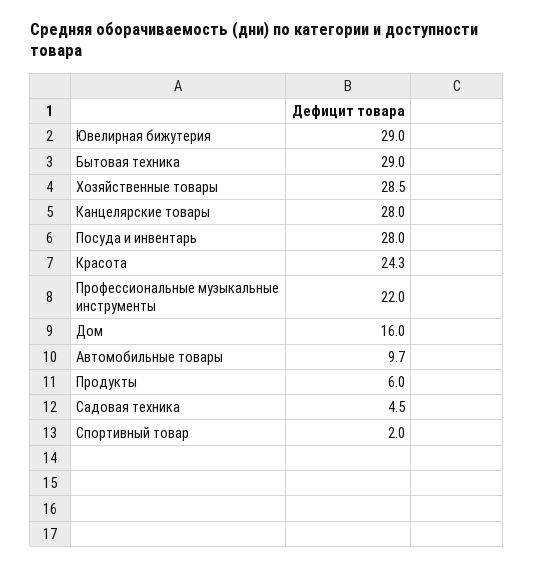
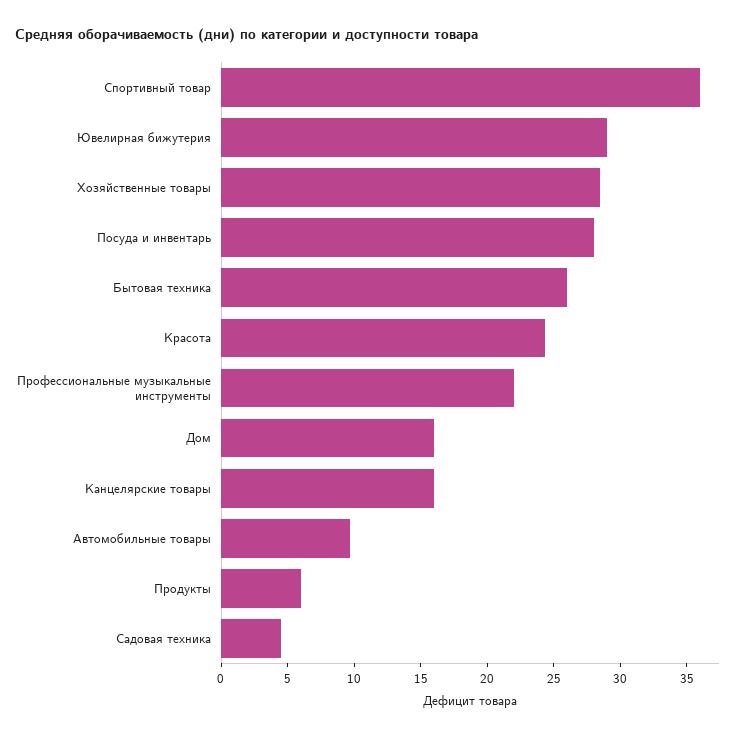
Бытовая техника: 29 -> 26
Канцелярские товары: 28 -> 16
Спортивный товар: 2 -> 36

